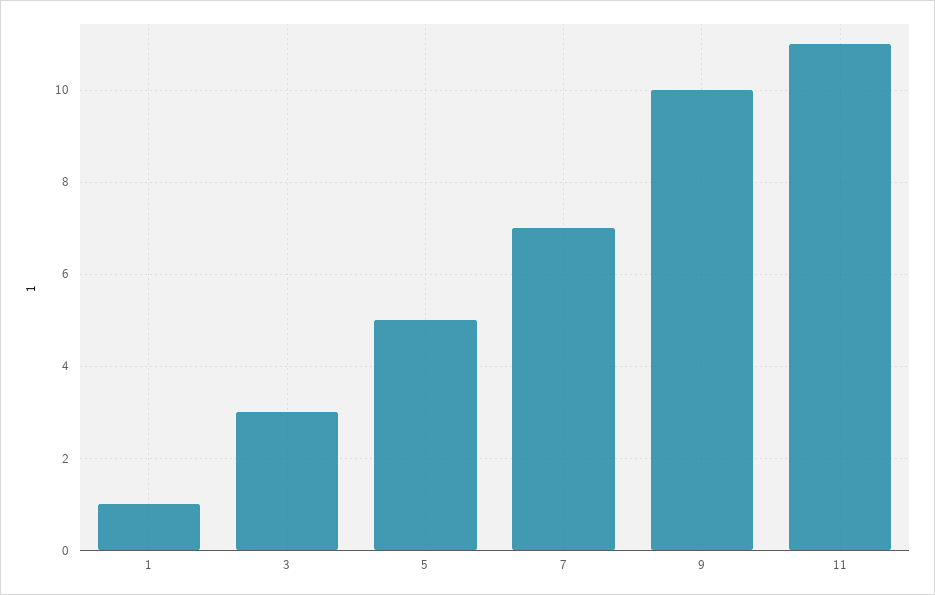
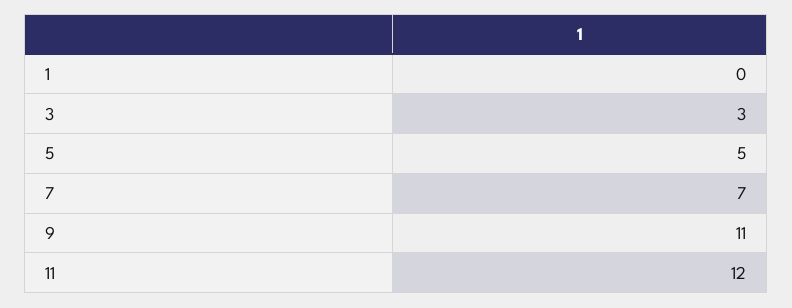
1: 1 -> 0
9: 10 -> 11
11: 11 -> 12

